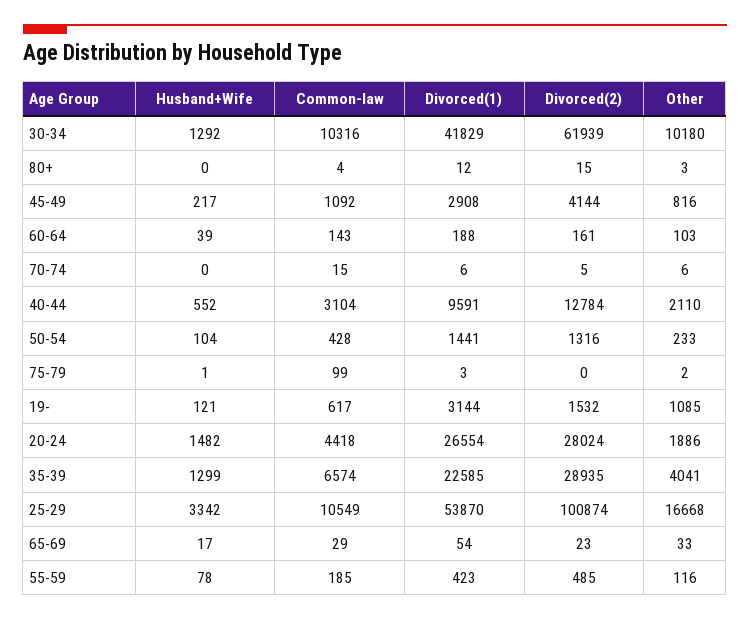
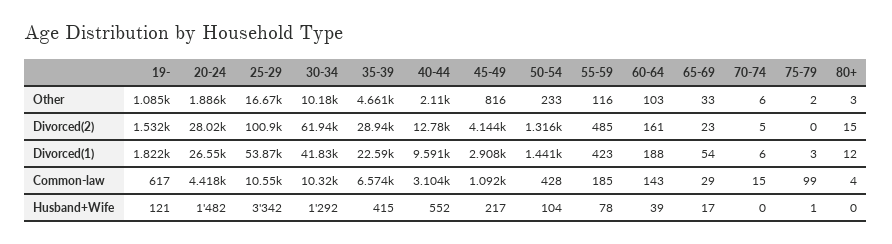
Divorced(1), 19-: 3144 -> 1822
Husband+Wife, 35-39: 1299 -> 415
Other, 35-39: 4041 -> 4661

